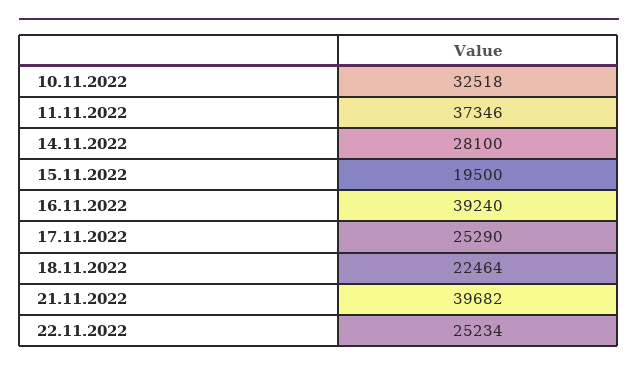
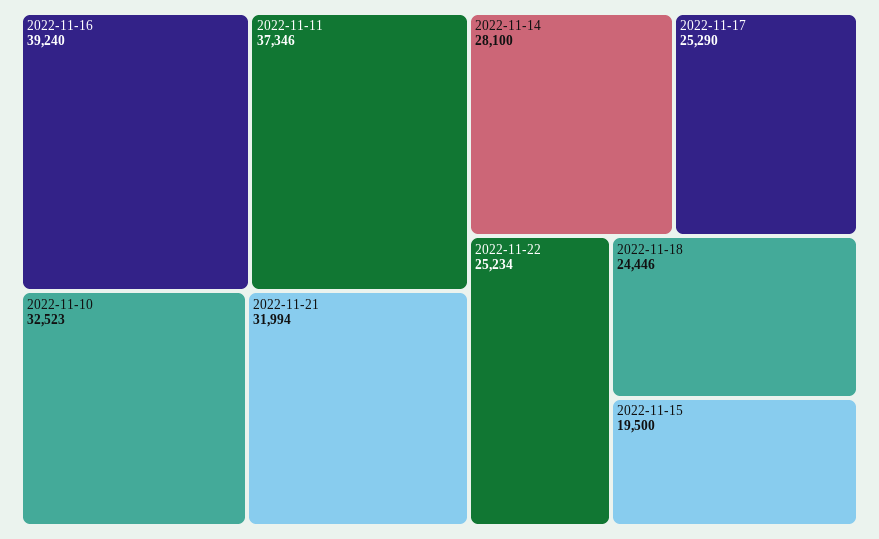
10.11.2022: 32518 -> 32523
18.11.2022: 22464 -> 24446
21.11.2022: 39682 -> 31994

